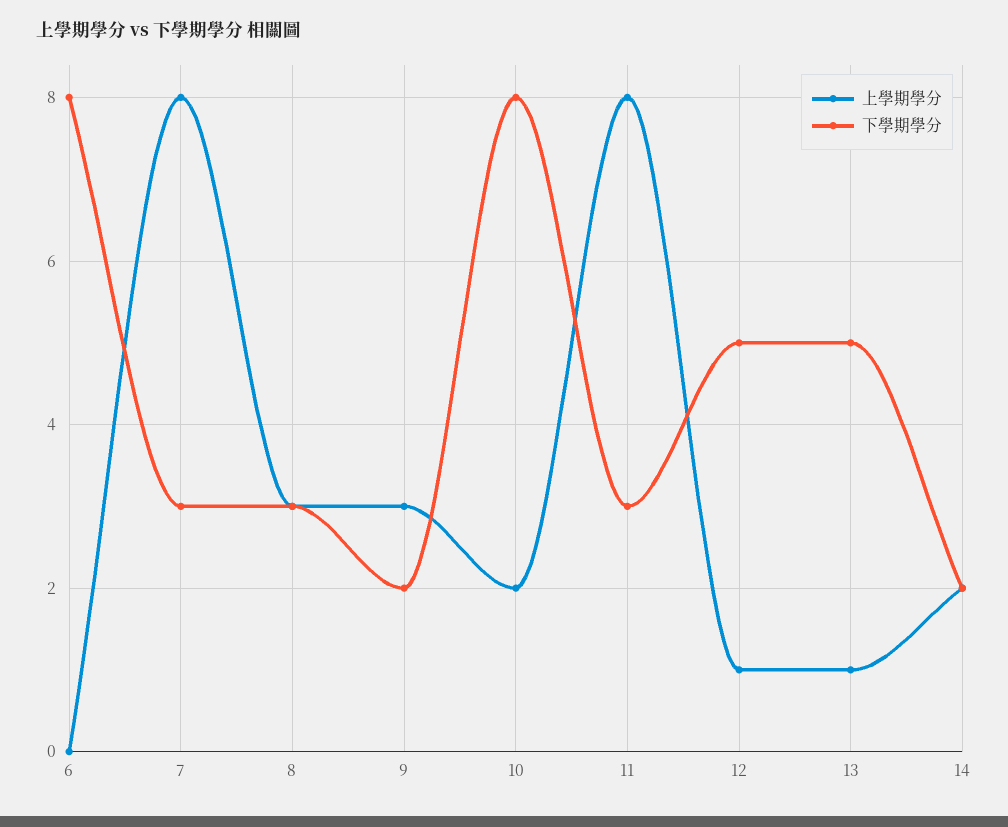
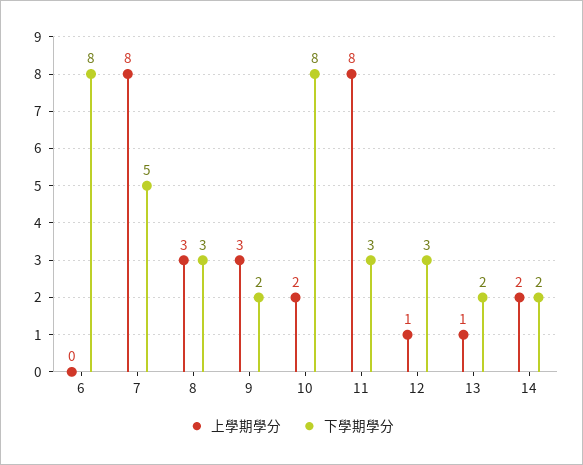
下學期學分, 7: 3 -> 5
下學期學分, 12: 5 -> 3
下學期學分, 13: 5 -> 2

